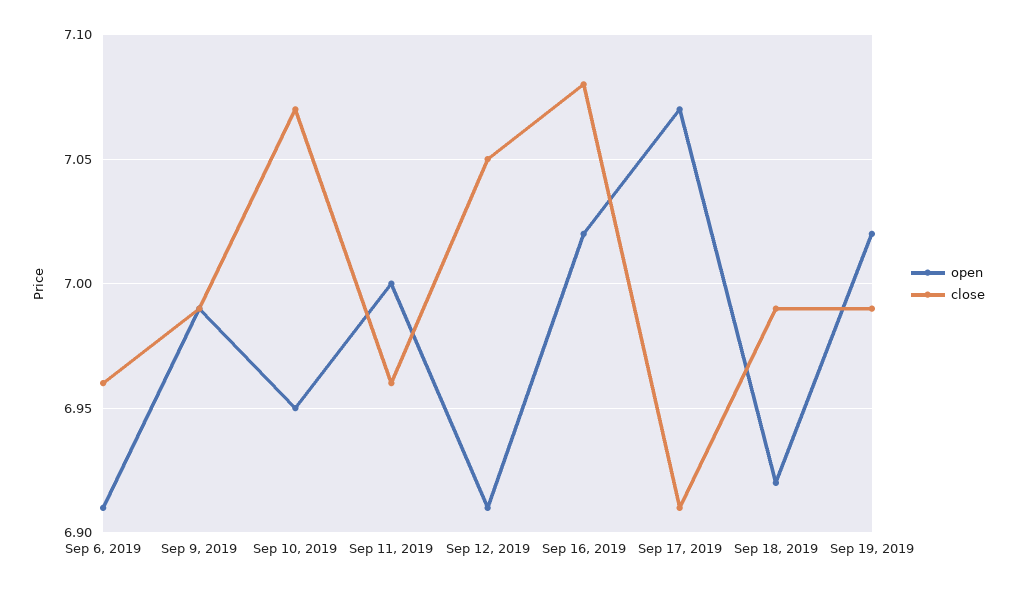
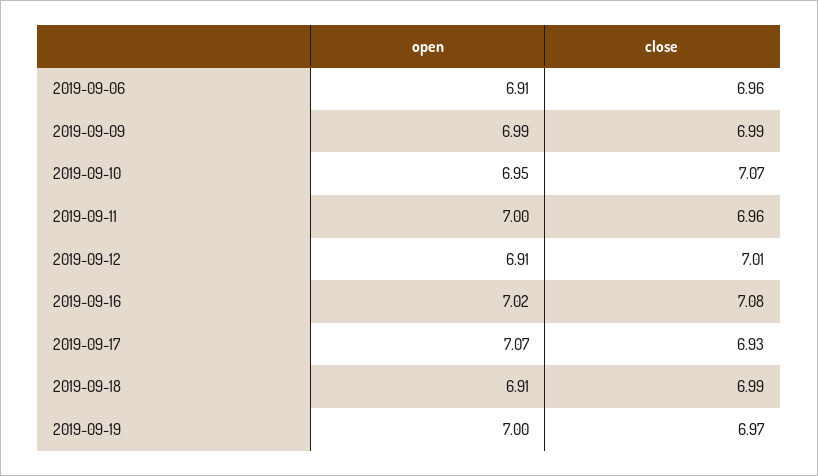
close, Sep 12, 2019: 7.05 -> 7.01
close, Sep 17, 2019: 6.91 -> 6.93
open, Sep 18, 2019: 6.92 -> 6.91
open, Sep 19, 2019: 7.02 -> 7
close, Sep 19, 2019: 6.99 -> 6.97

